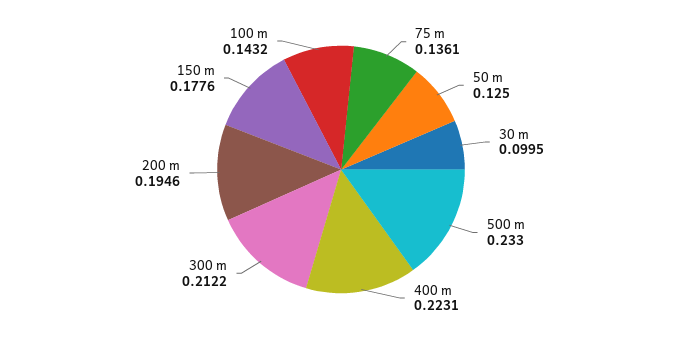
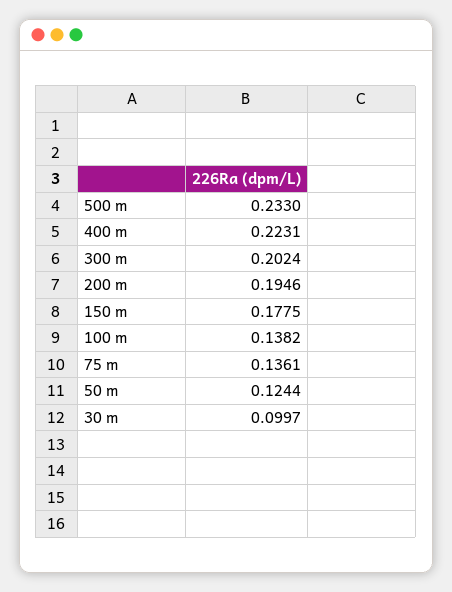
50 m: 0.125 -> 0.1244
30 m: 0.0995 -> 0.0997
300 m: 0.2122 -> 0.2024
150 m: 0.1776 -> 0.1775
100 m: 0.1432 -> 0.1382

